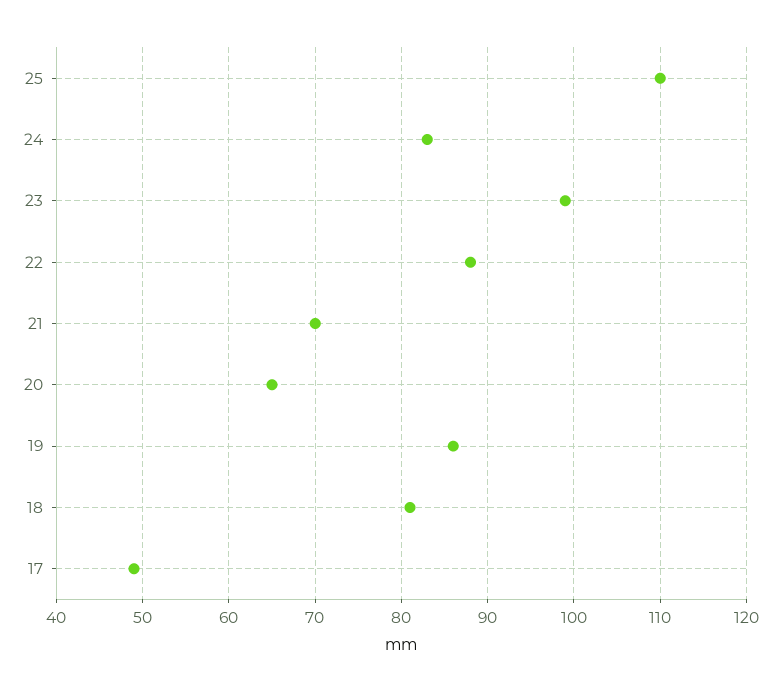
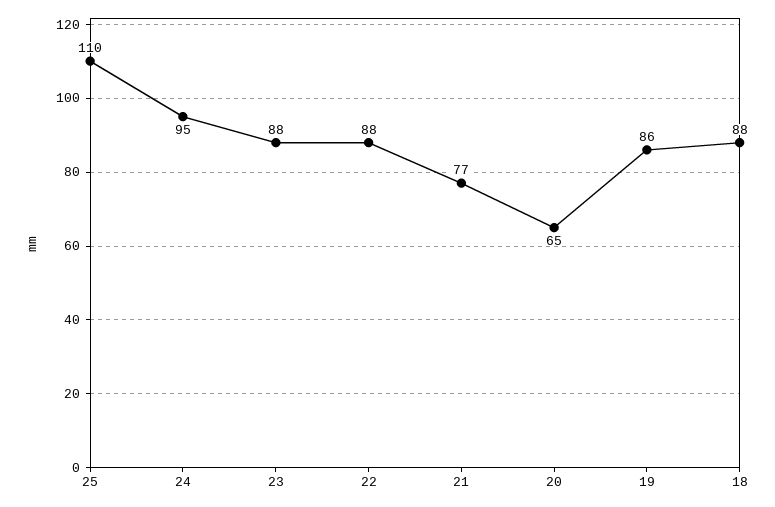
24: 83 -> 95
23: 99 -> 88
21: 70 -> 77
18: 81 -> 88
17: 49 -> none

